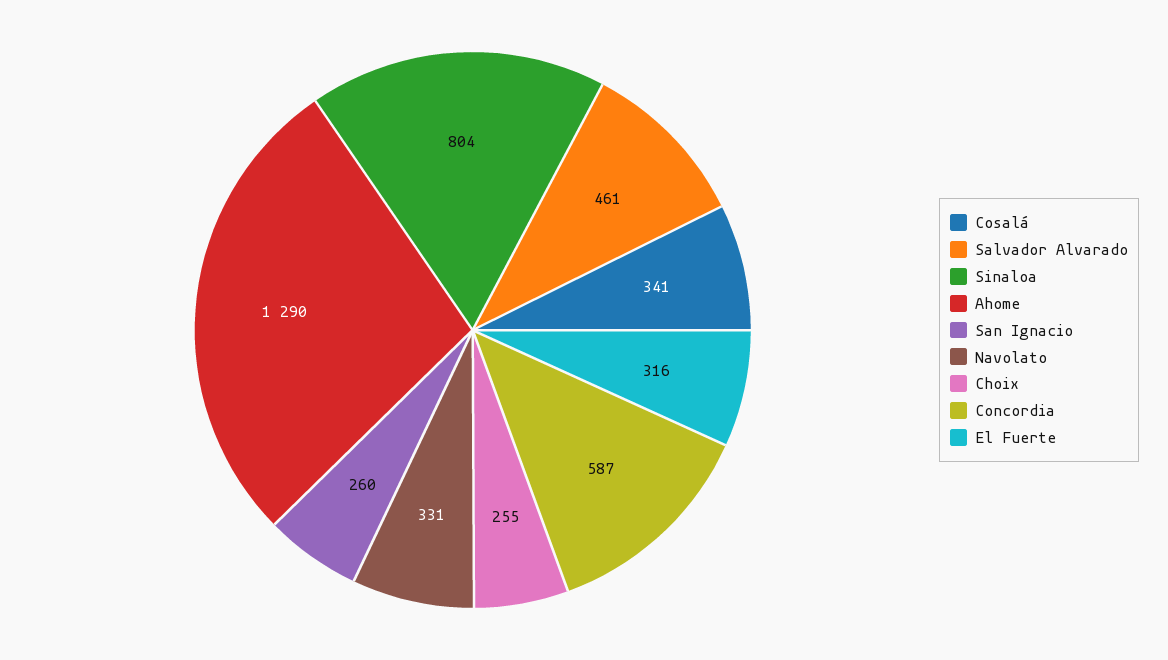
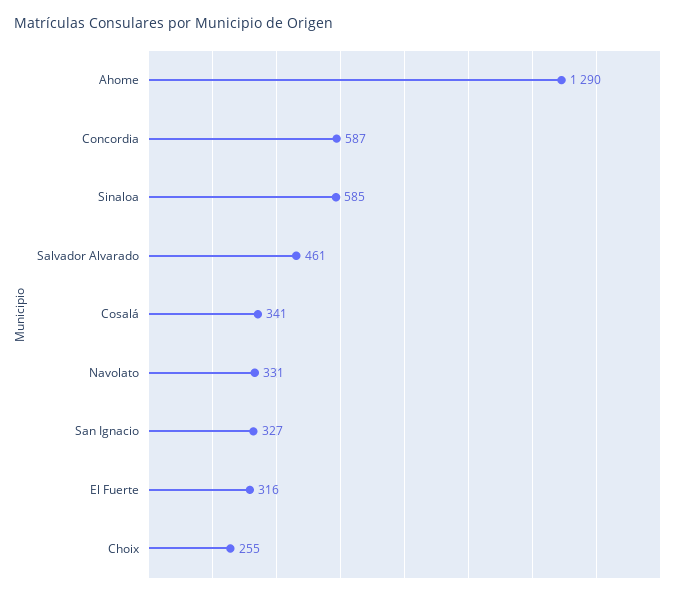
Sinaloa: 804 -> 585
San Ignacio: 260 -> 327

